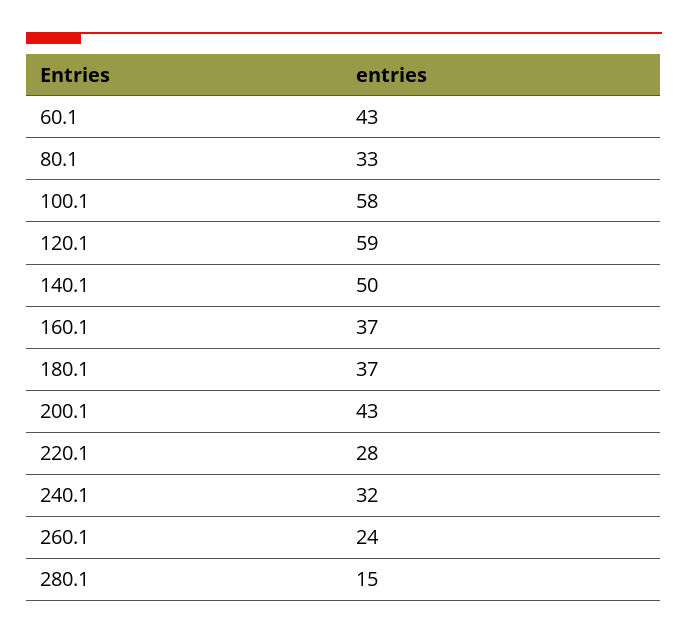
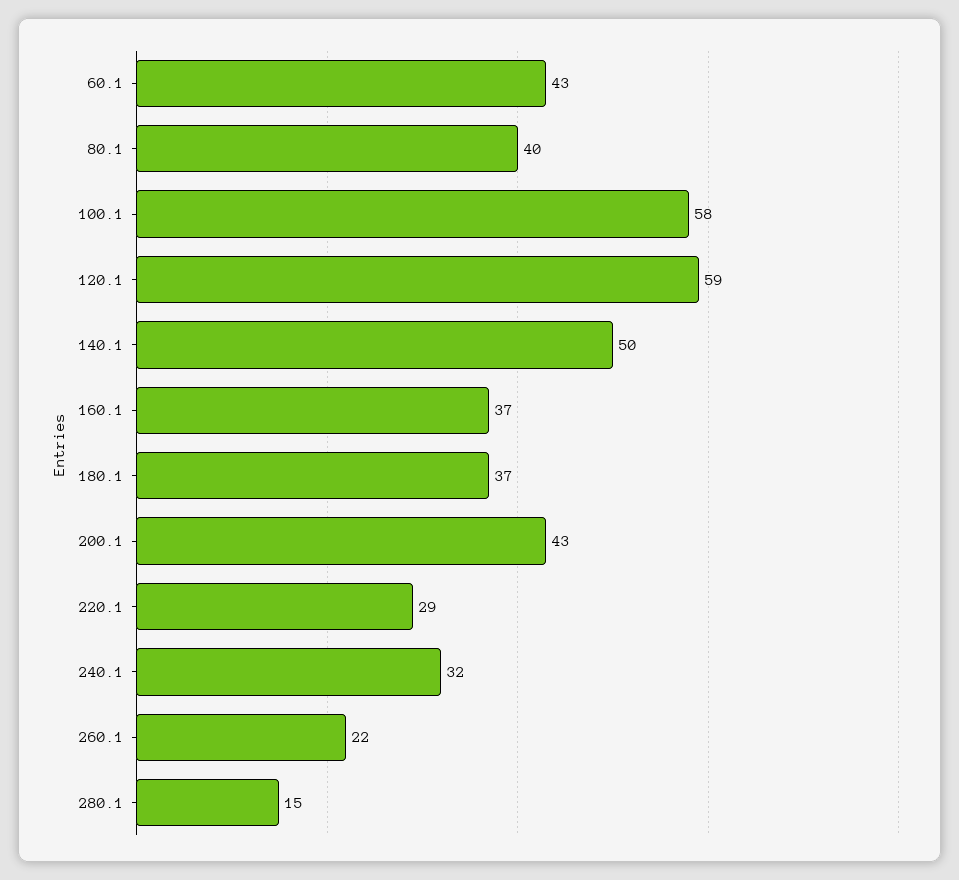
80.1: 33 -> 40
220.1: 28 -> 29
260.1: 24 -> 22

